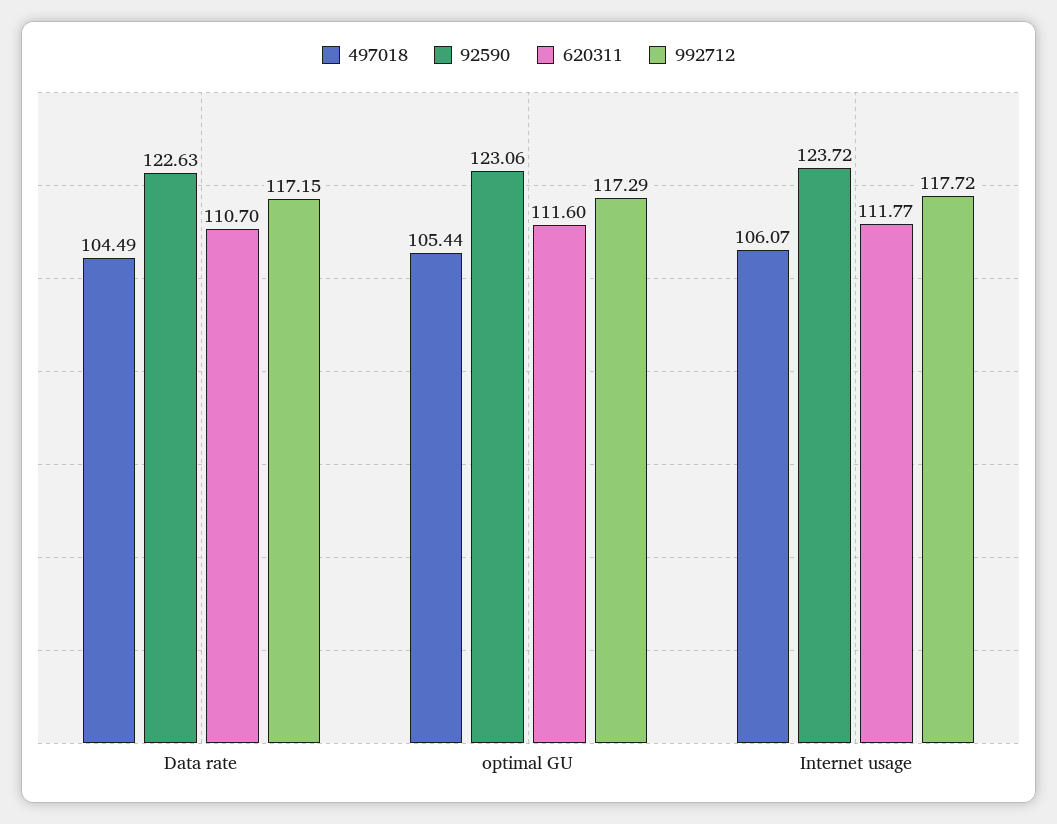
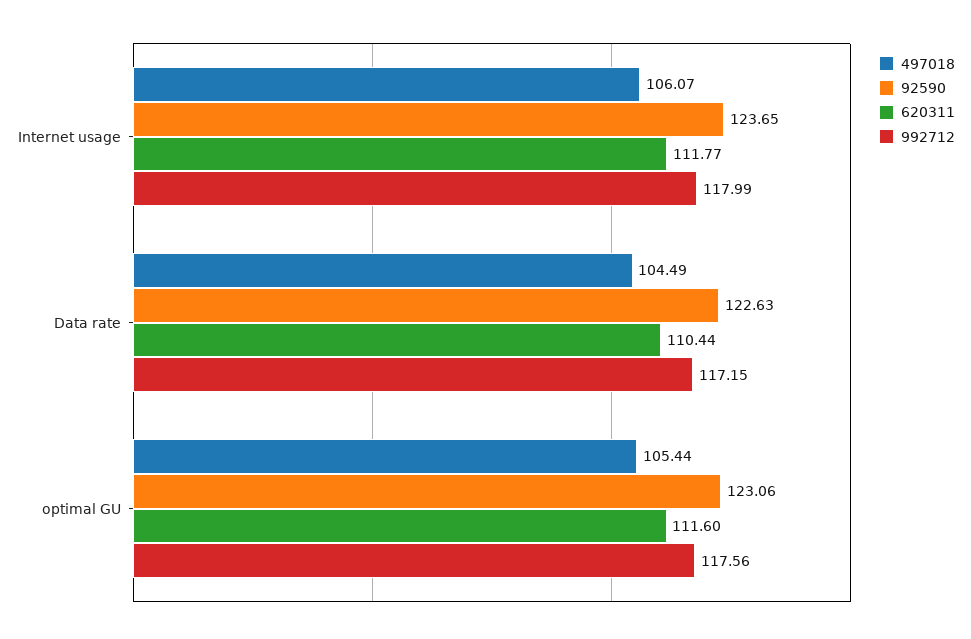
620311, Data rate: 110.7 -> 110.44
992712, optimal GU: 117.29 -> 117.56
92590, Internet usage: 123.72 -> 123.65
992712, Internet usage: 117.72 -> 117.99

